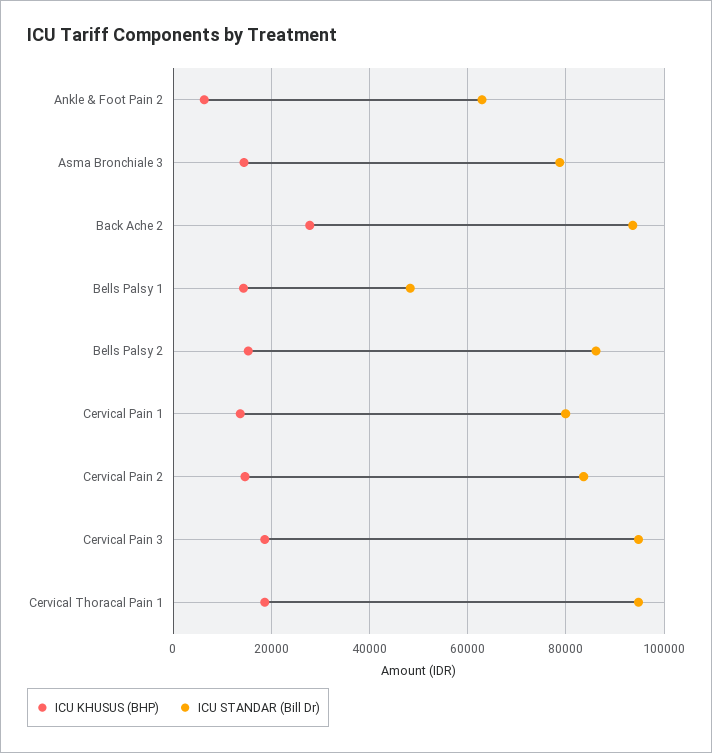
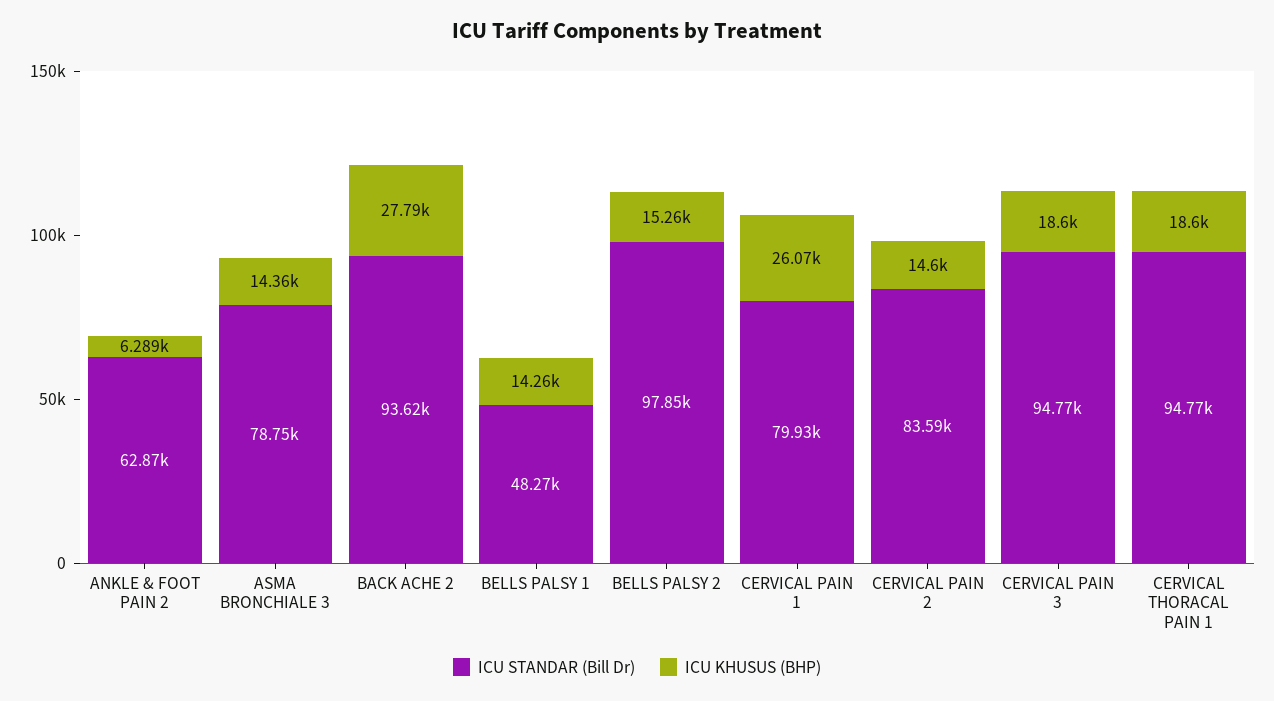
ICU STANDAR (Bill Dr), Bells Palsy 2: 86000 -> 97850
ICU KHUSUS (BHP), Cervical Pain 1: 14000 -> 26070

